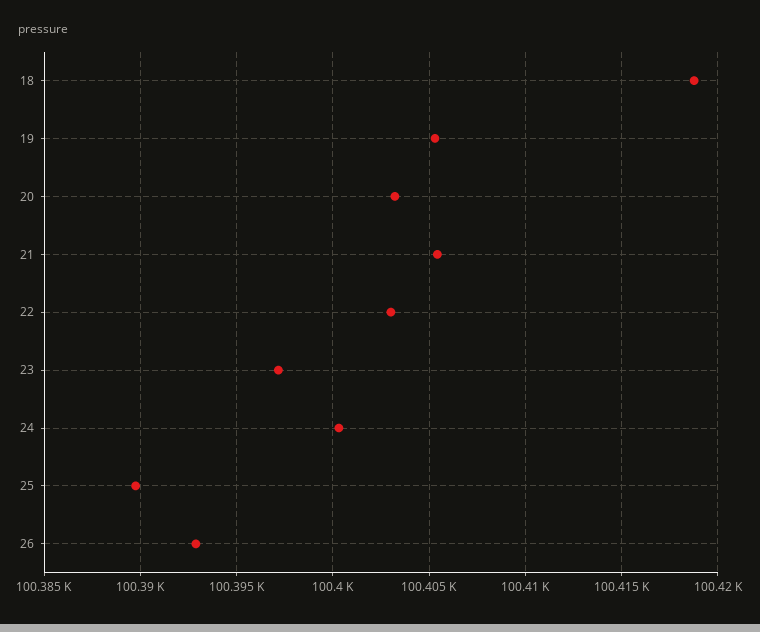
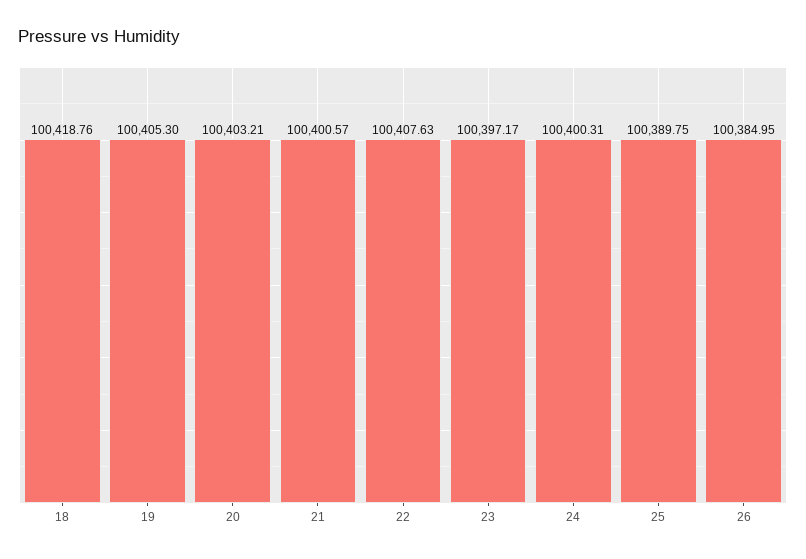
21: 100405.5 -> 100400.57
22: 100403 -> 100407.63
26: 100393 -> 100384.95

